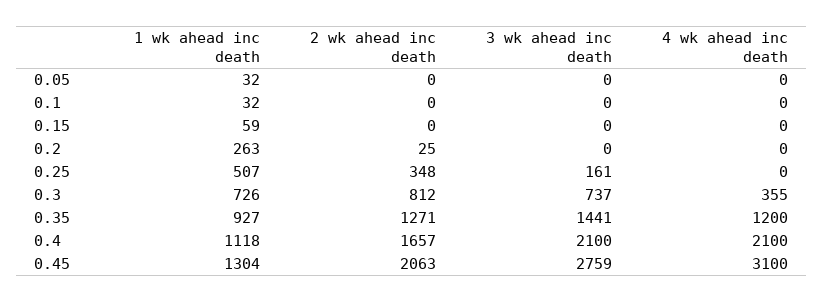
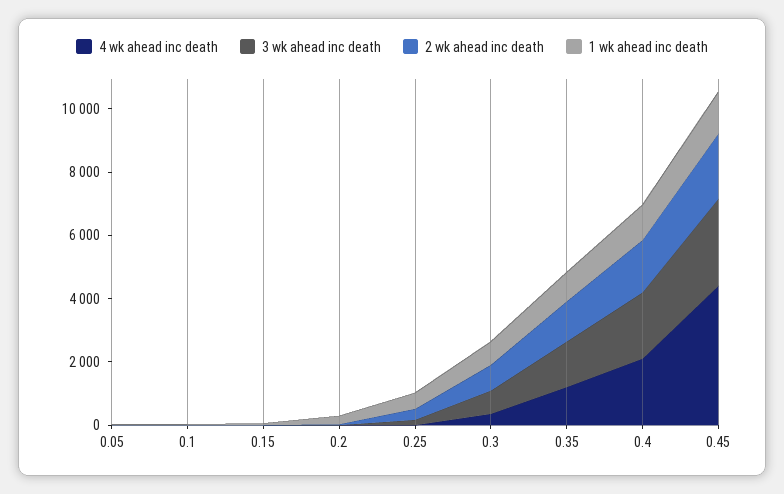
4 wk ahead inc death, 0.45: 3100 -> 4500

